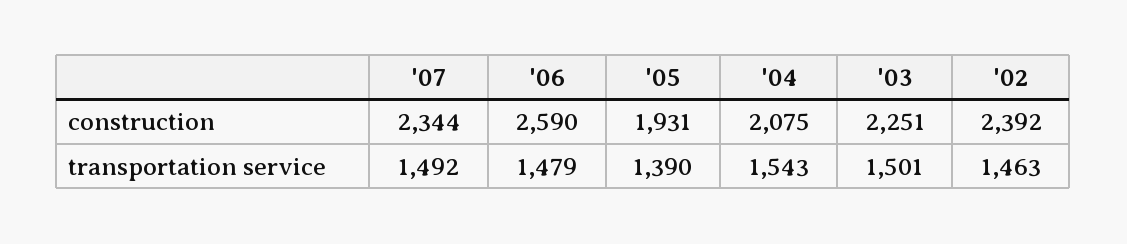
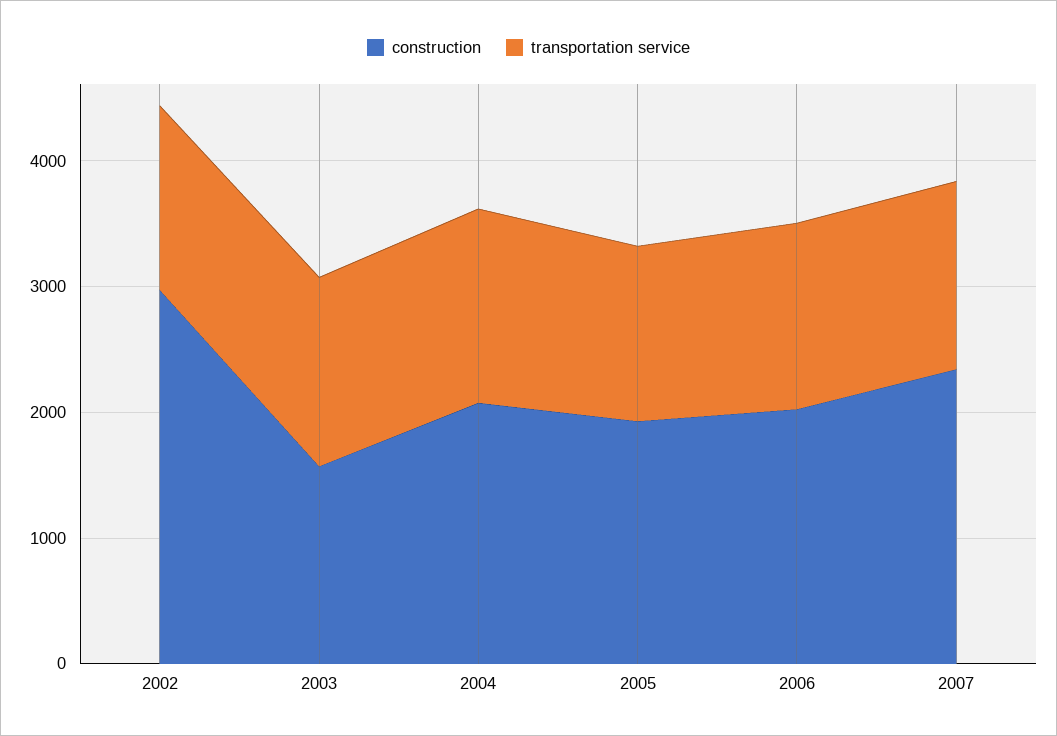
construction, '06: 2590 -> 2000
construction, '03: 2251 -> 1600
construction, '02: 2392 -> 3000

